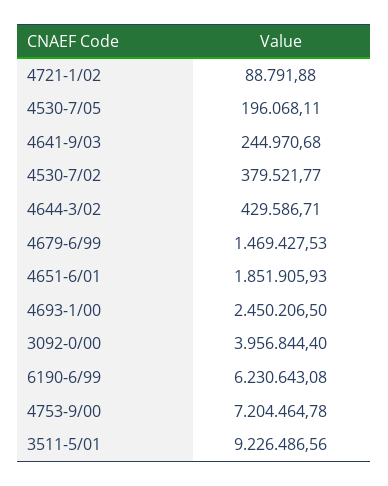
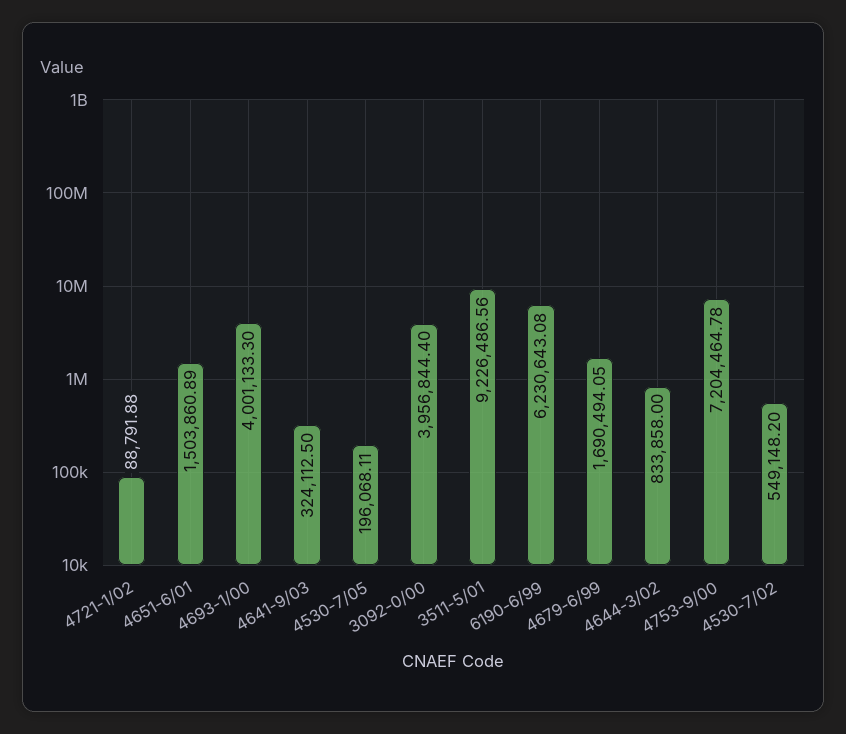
4641-9/03: 244970.68 -> 324112.5
4530-7/02: 379521.77 -> 549148.2
4644-3/02: 429586.71 -> 833858
4679-6/99: 1469427.53 -> 1690494.05
4651-6/01: 1851905.93 -> 1503860.89
4693-1/00: 2450206.5 -> 4001133.3

